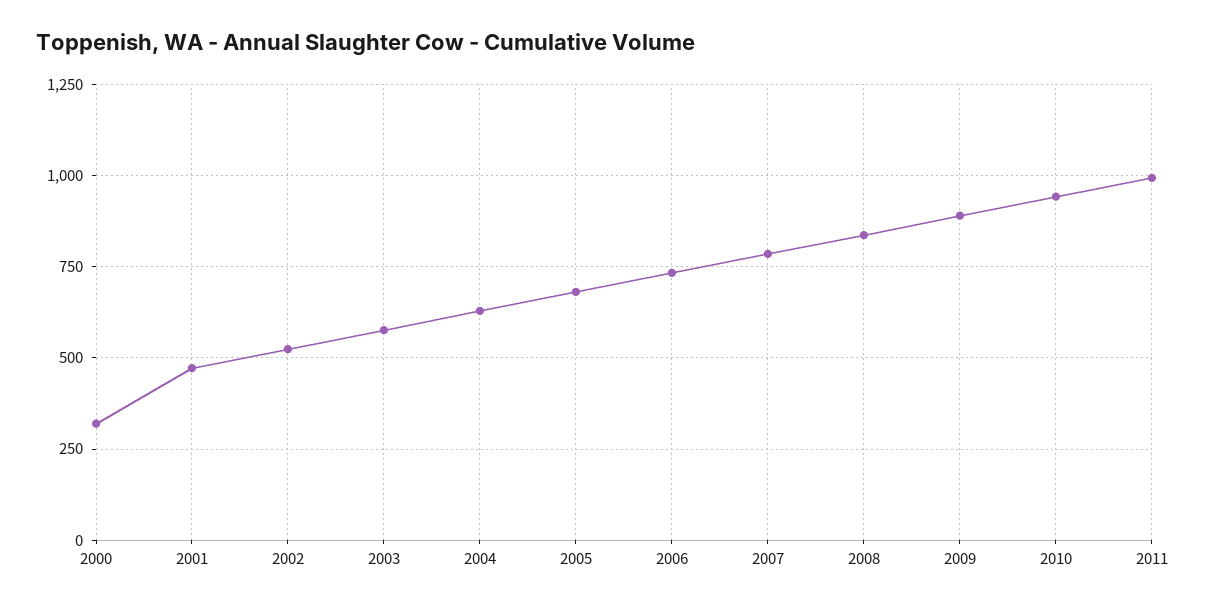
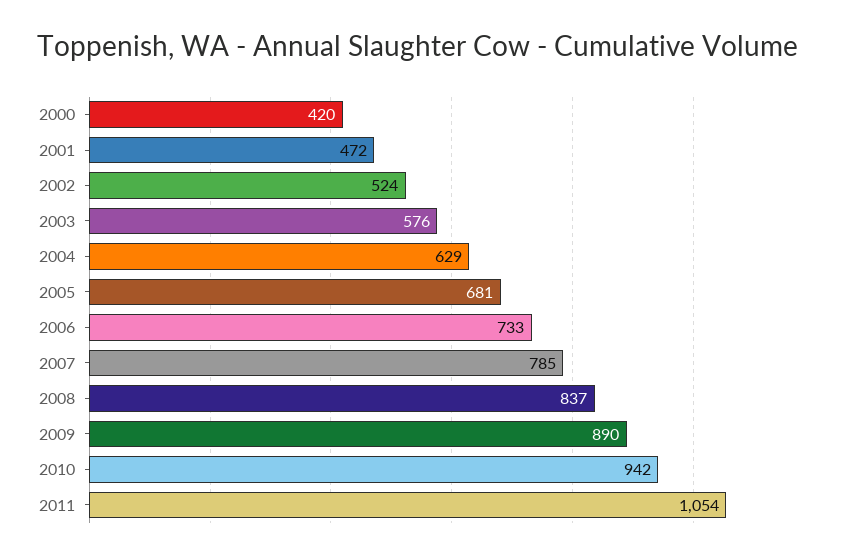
2000: 325 -> 420
2011: 1000 -> 1054

